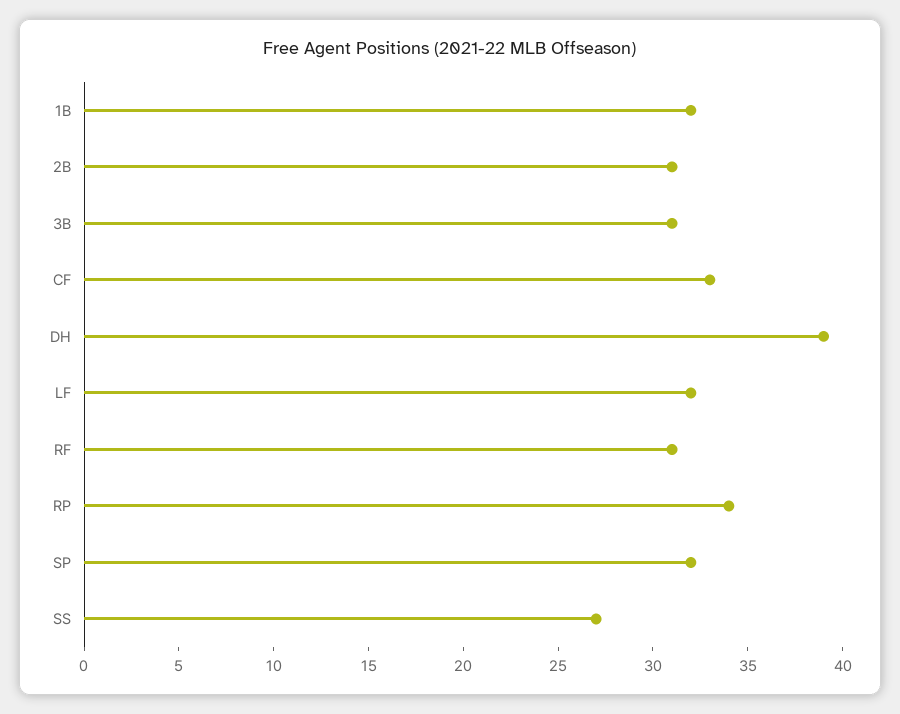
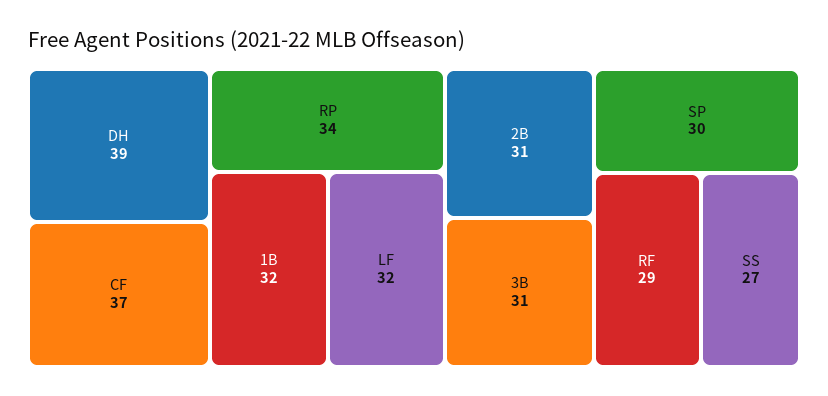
CF: 33 -> 37
RF: 31 -> 29
SP: 32 -> 30

